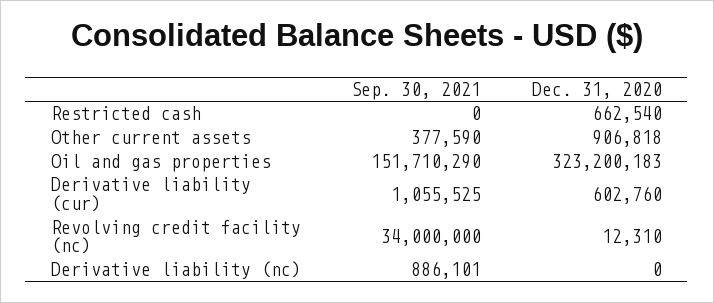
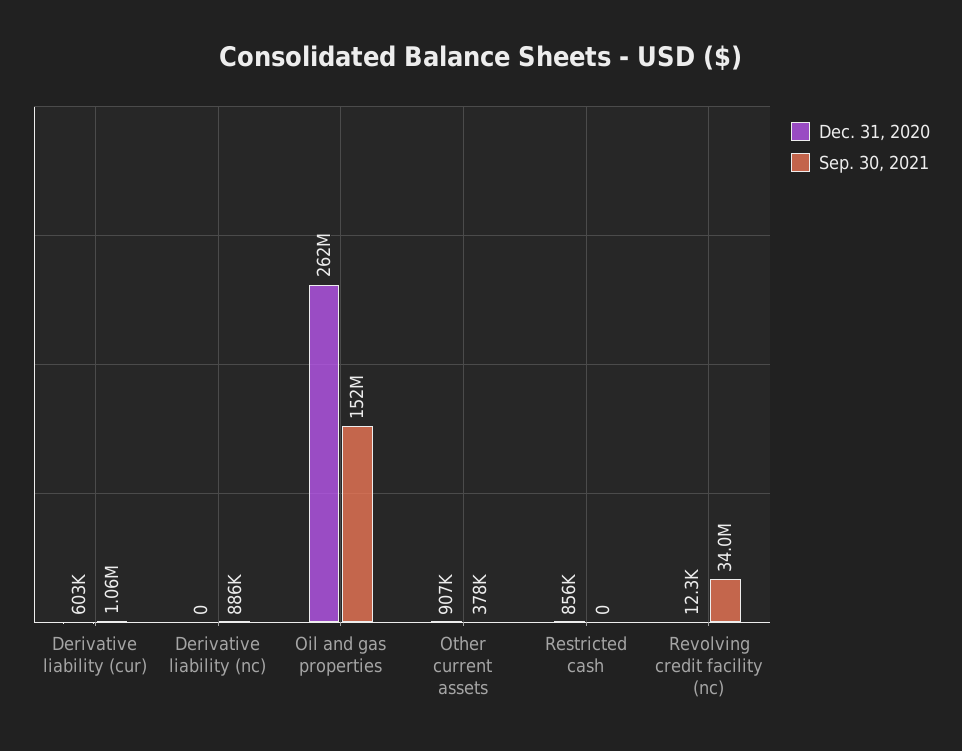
Dec. 31, 2020, Restricted cash: 662540 -> 856000
Dec. 31, 2020, Oil and gas properties: 323200183 -> 262000000

